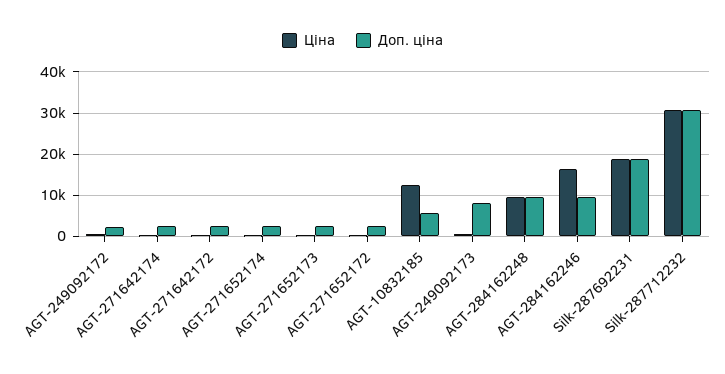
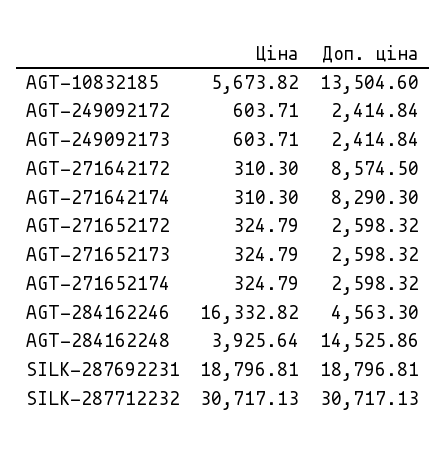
Доп. ціна, AGT-271642174: 2000 -> 8290.3
Доп. ціна, AGT-271642172: 2000 -> 8574.5
Ціна, AGT-10832185: 12000 -> 5673.82
Доп. ціна, AGT-10832185: 6000 -> 13504.6
Доп. ціна, AGT-249092173: 8000 -> 2414.84
Ціна, AGT-284162248: 10000 -> 3925.64
Доп. ціна, AGT-284162248: 10000 -> 14525.86
Доп. ціна, AGT-284162246: 10000 -> 4563.3

